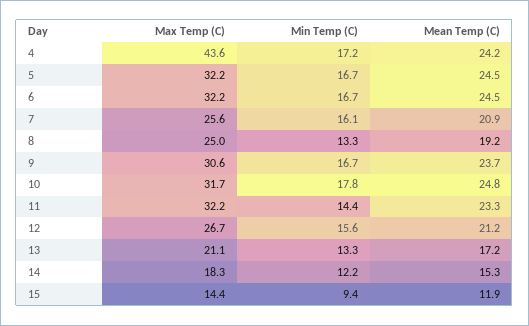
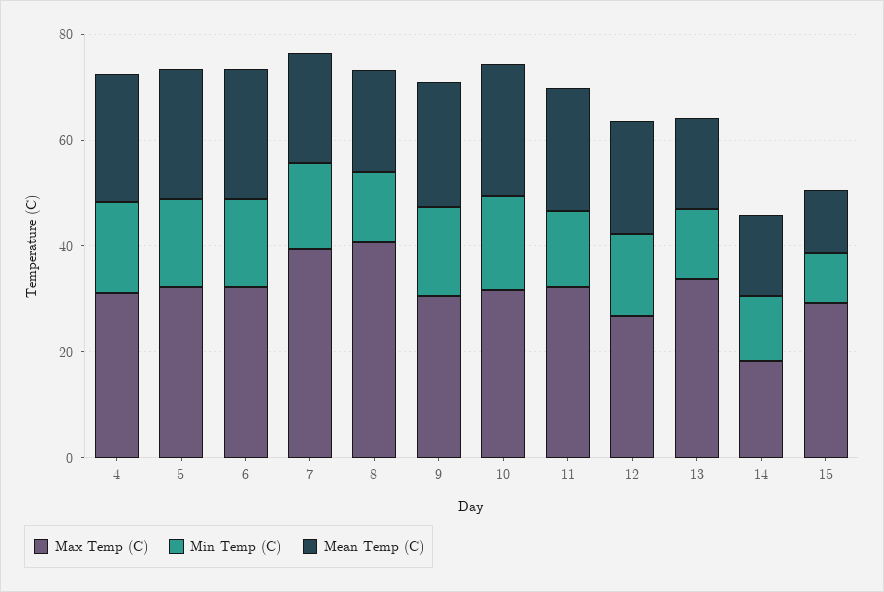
Max Temp (C), 4: 43.6 -> 30
Max Temp (C), 7: 25.6 -> 40
Max Temp (C), 8: 25 -> 40
Max Temp (C), 13: 21.1 -> 35
Max Temp (C), 15: 14.4 -> 30

